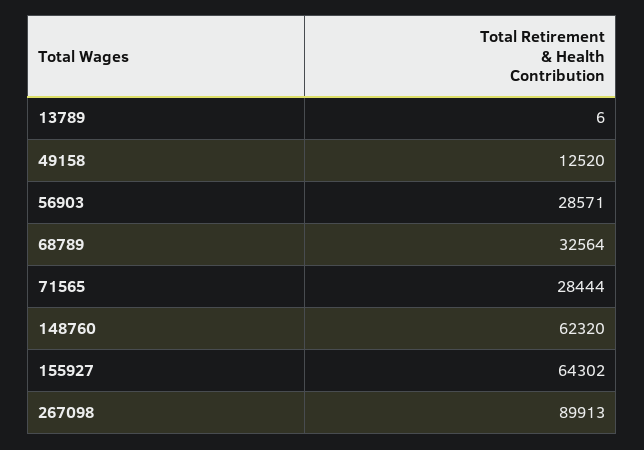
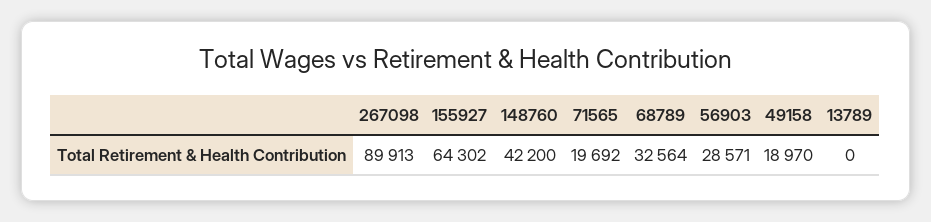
13789: 6 -> 0
49158: 12520 -> 18970
71565: 28444 -> 19692
148760: 62320 -> 42200

